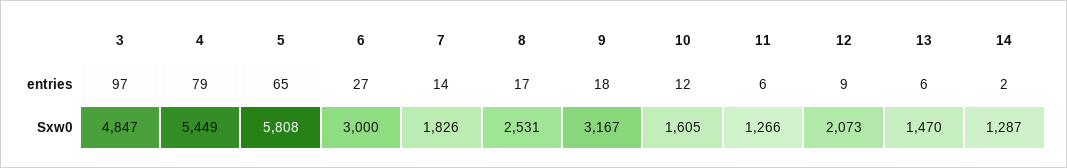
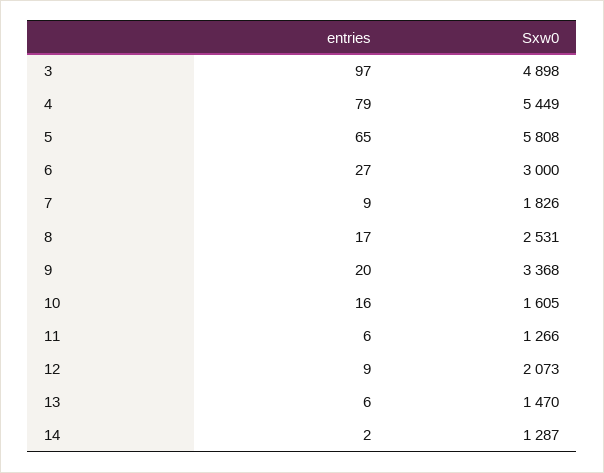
7, entries: 14 -> 9
9, entries: 18 -> 20
10, entries: 12 -> 16
3, Sxw0: 4847 -> 4898
9, Sxw0: 3167 -> 3368

